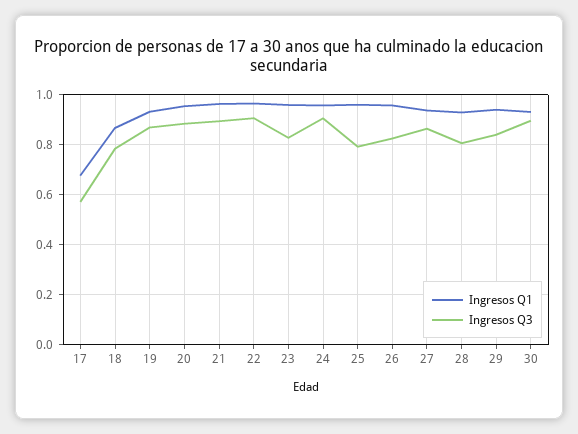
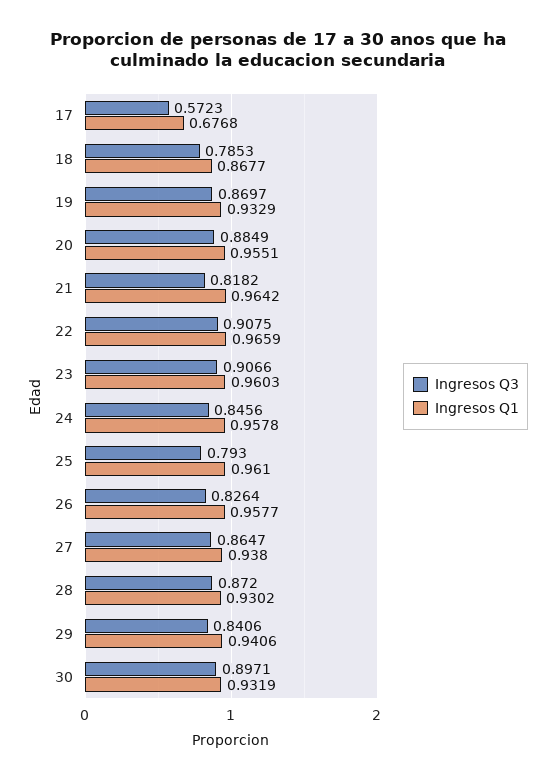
Ingresos Q3, 21: 0.9 -> 0.8182
Ingresos Q3, 23: 0.825 -> 0.9066
Ingresos Q3, 24: 0.9 -> 0.8456
Ingresos Q3, 28: 0.8 -> 0.872

